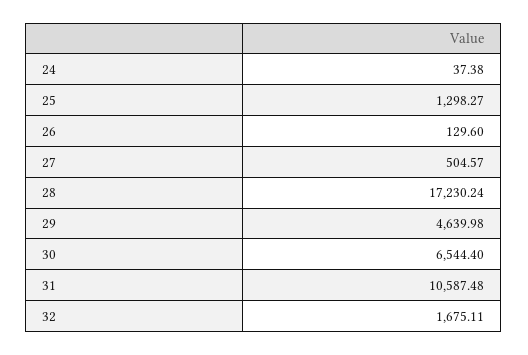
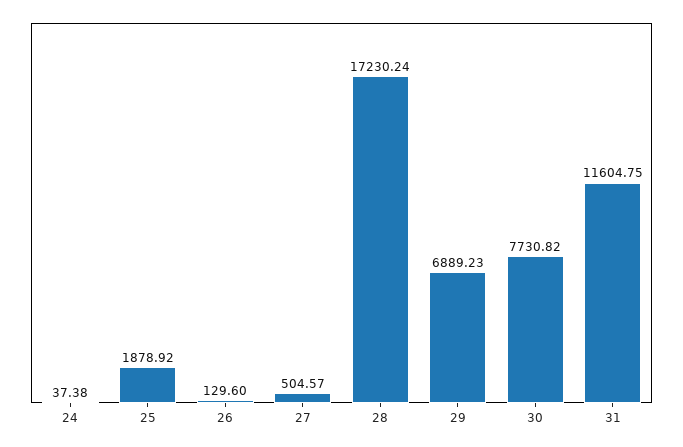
25: 1298.27 -> 1878.92
29: 4639.98 -> 6889.23
30: 6544.4 -> 7730.82
31: 10587.48 -> 11604.75
32: 1675.11 -> none

